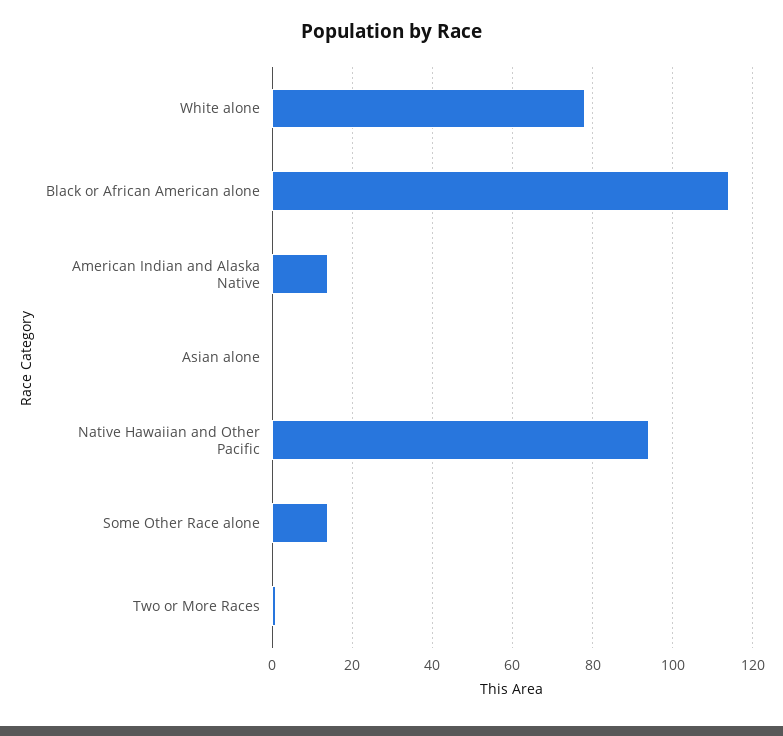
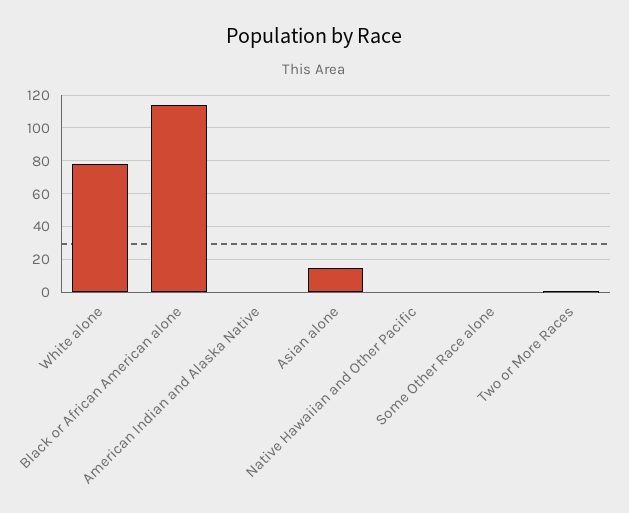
American Indian and Alaska Native: 15 -> 0
Asian alone: 0 -> 15
Native Hawaiian and Other Pacific: 95 -> 0
Some Other Race alone: 15 -> 0

